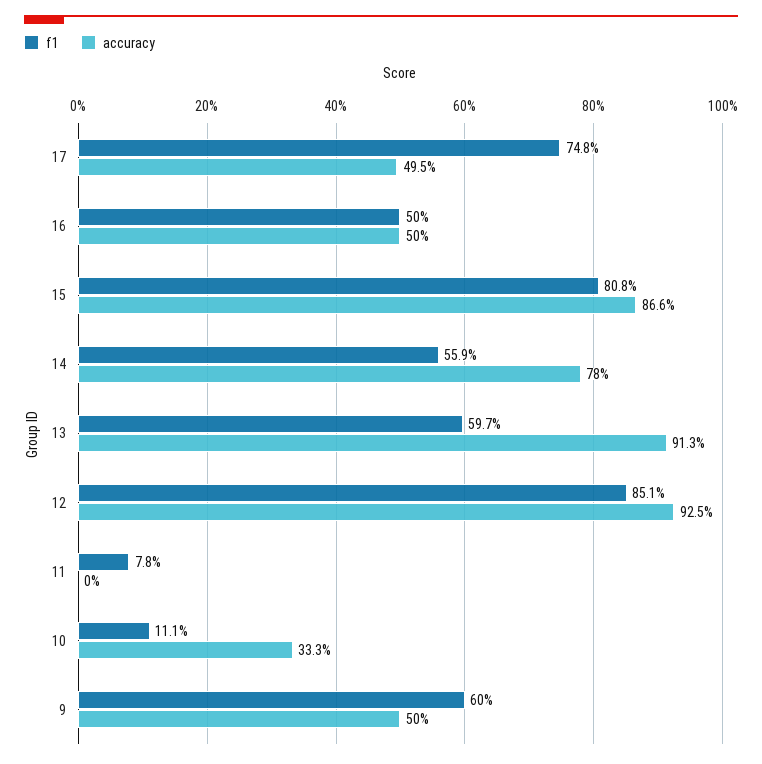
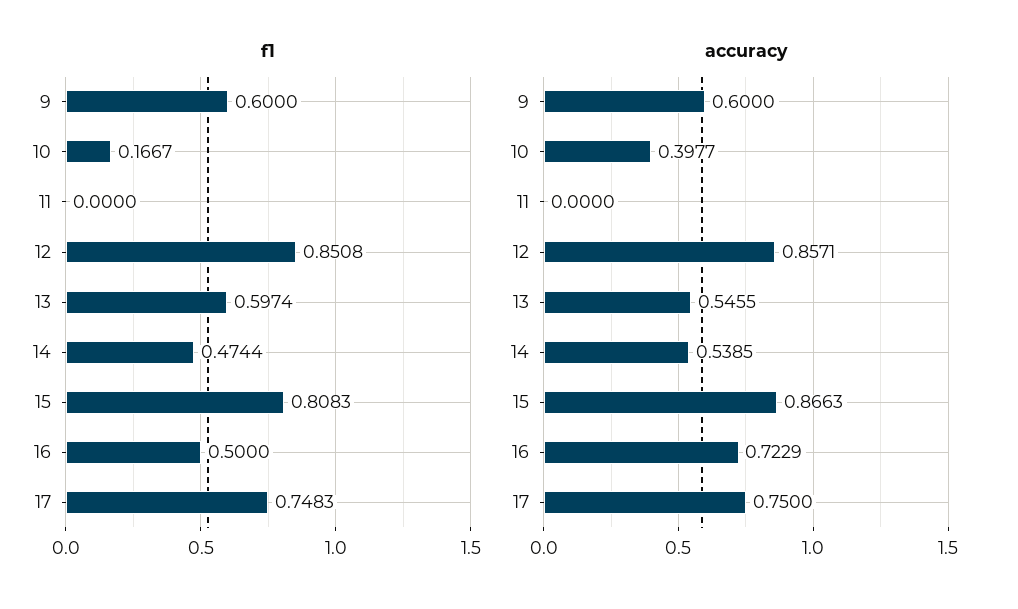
accuracy, 17: 0.495 -> 0.75
accuracy, 16: 0.5 -> 0.7229
f1, 14: 0.559 -> 0.4744
accuracy, 14: 0.78 -> 0.5385
accuracy, 13: 0.913 -> 0.5455
accuracy, 12: 0.925 -> 0.8571
f1, 11: 0.078 -> 0
f1, 10: 0.111 -> 0.1667
accuracy, 10: 0.333 -> 0.3977
accuracy, 9: 0.5 -> 0.6

